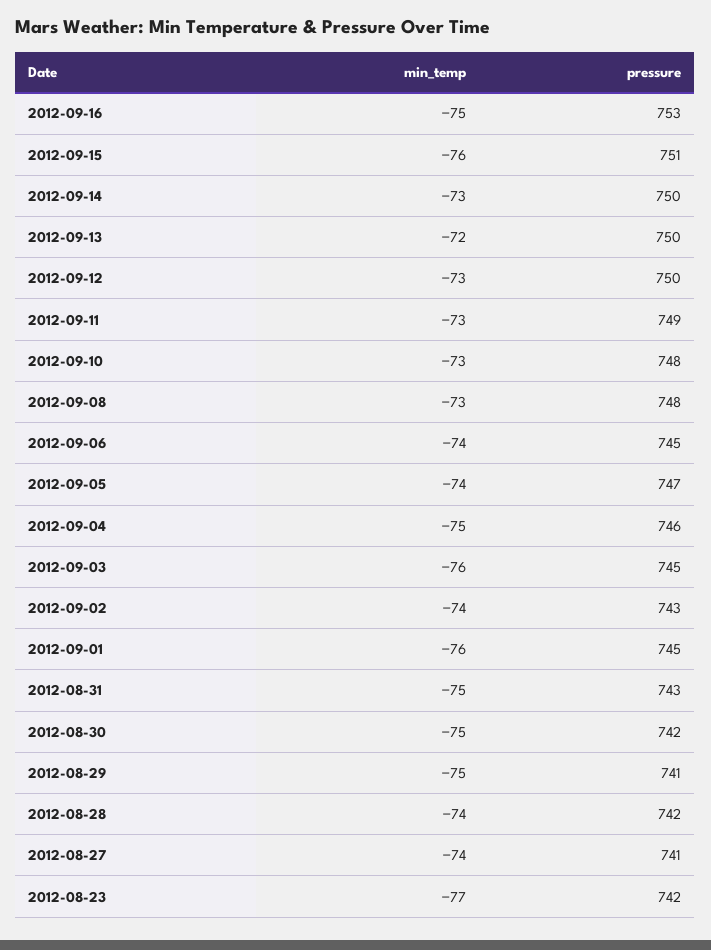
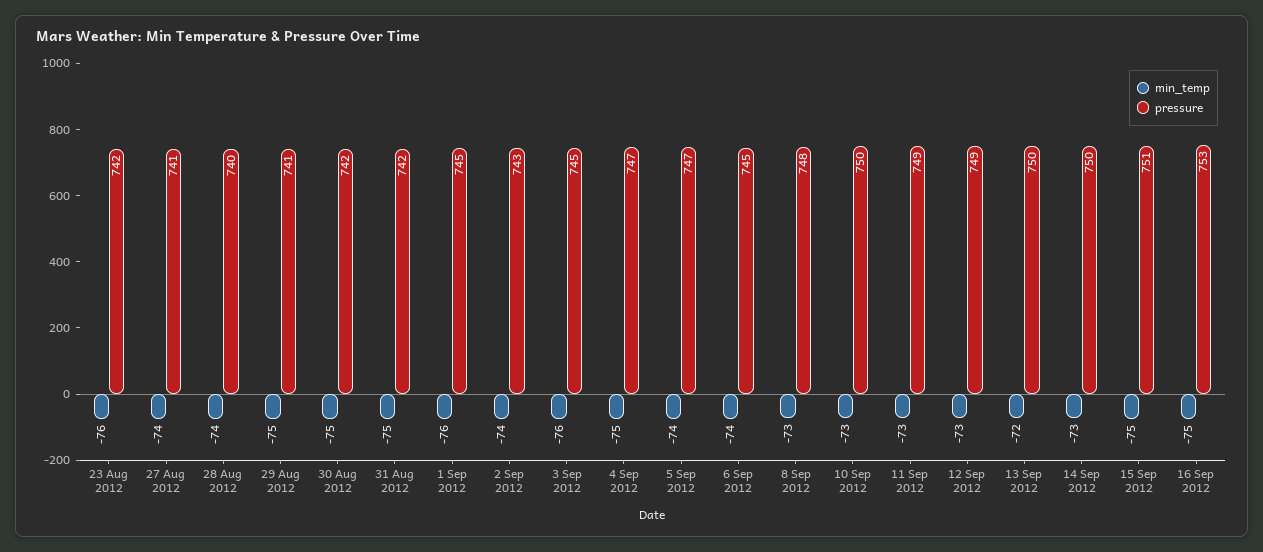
min_temp, 2012-09-15: -76 -> -75
pressure, 2012-09-12: 750 -> 749
pressure, 2012-09-10: 748 -> 750
pressure, 2012-09-04: 746 -> 747
pressure, 2012-08-31: 743 -> 742
pressure, 2012-08-28: 742 -> 740
min_temp, 2012-08-23: -77 -> -76

